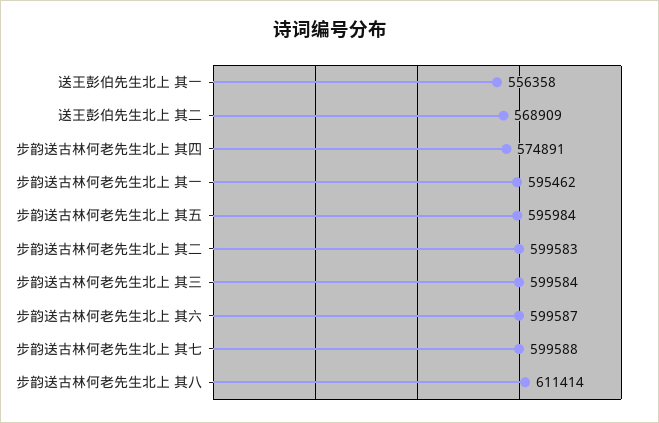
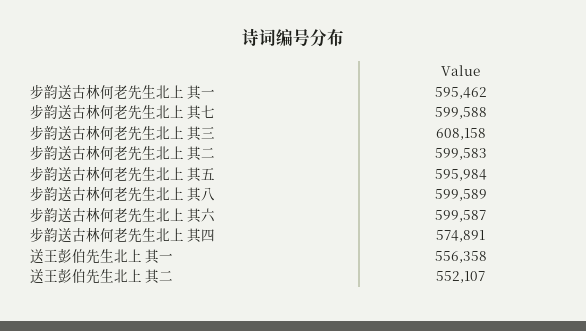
送王彭伯先生北上 其二: 568909 -> 552107
步韵送古林何老先生北上 其三: 599584 -> 608158
步韵送古林何老先生北上 其八: 611414 -> 599589

